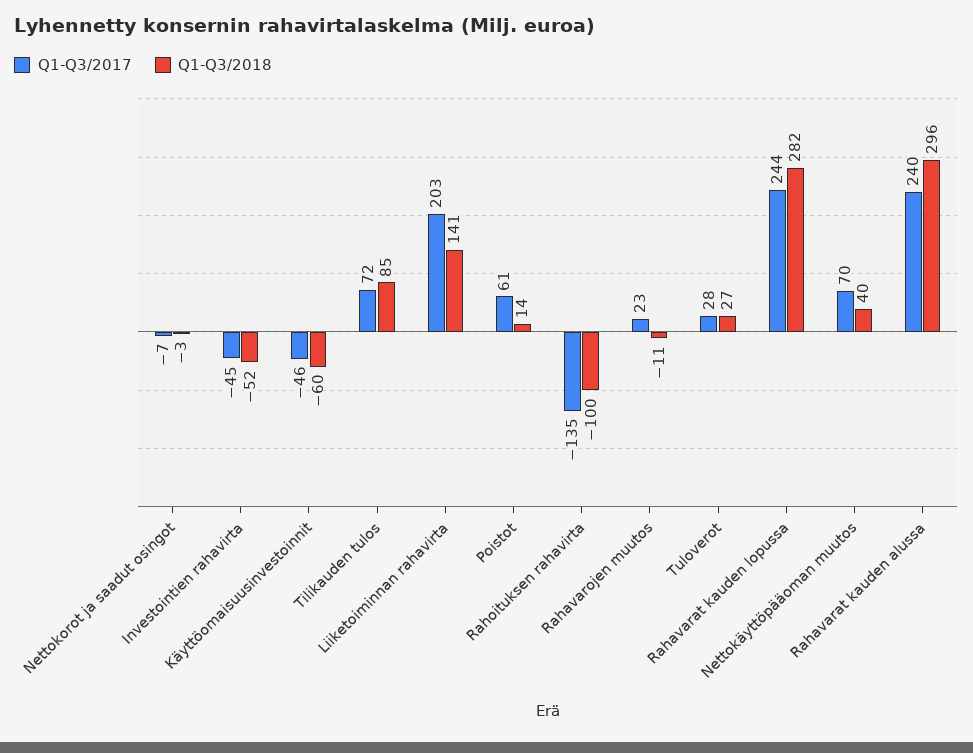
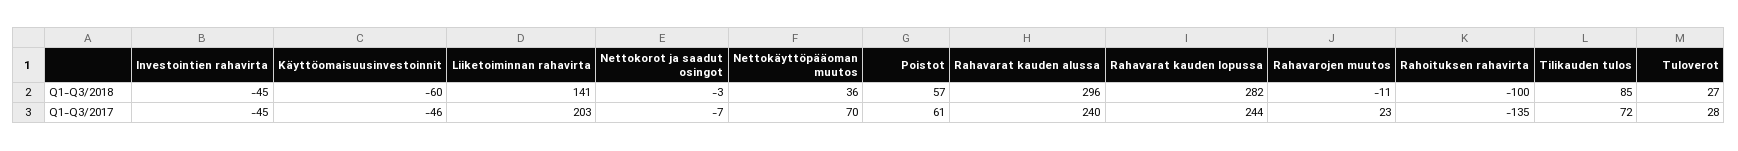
Q1-Q3/2018, Investointien rahavirta: -52 -> -45
Q1-Q3/2018, Poistot: 14 -> 57
Q1-Q3/2018, Nettokäyttöpääoman muutos: 40 -> 36

